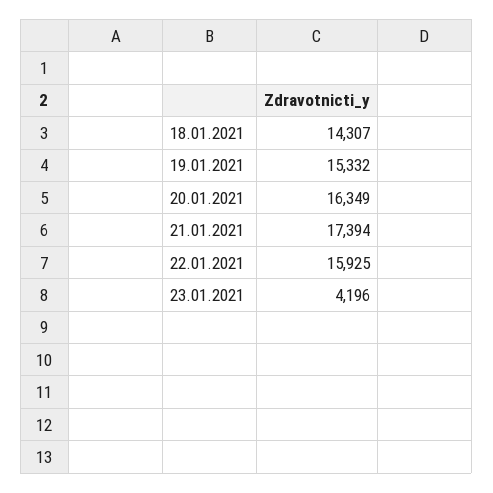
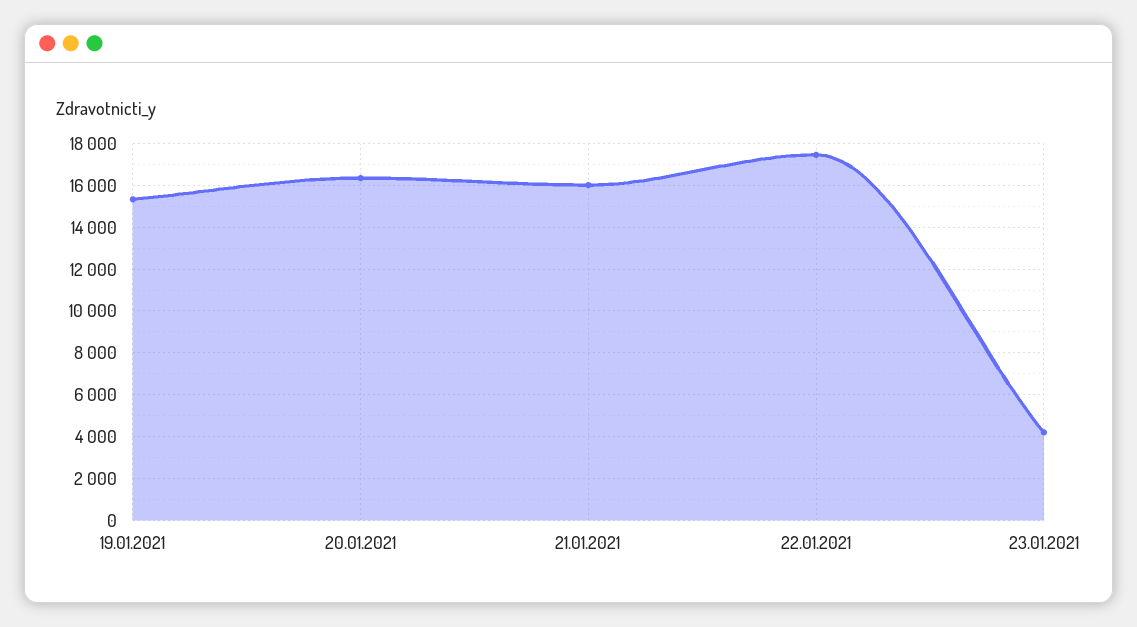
18.01.2021: 14307 -> none
21.01.2021: 17394 -> 16000
22.01.2021: 15925 -> 17500

